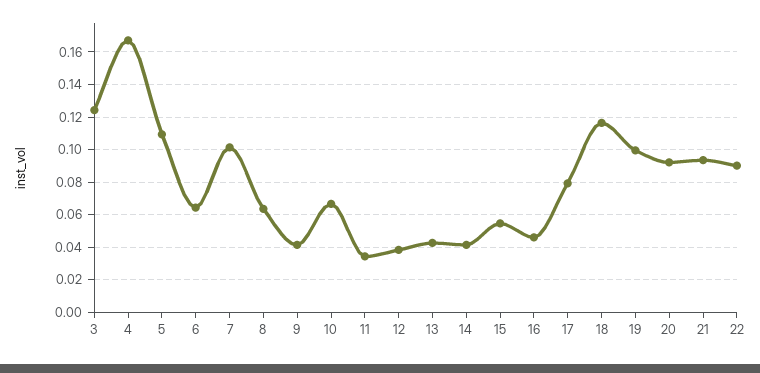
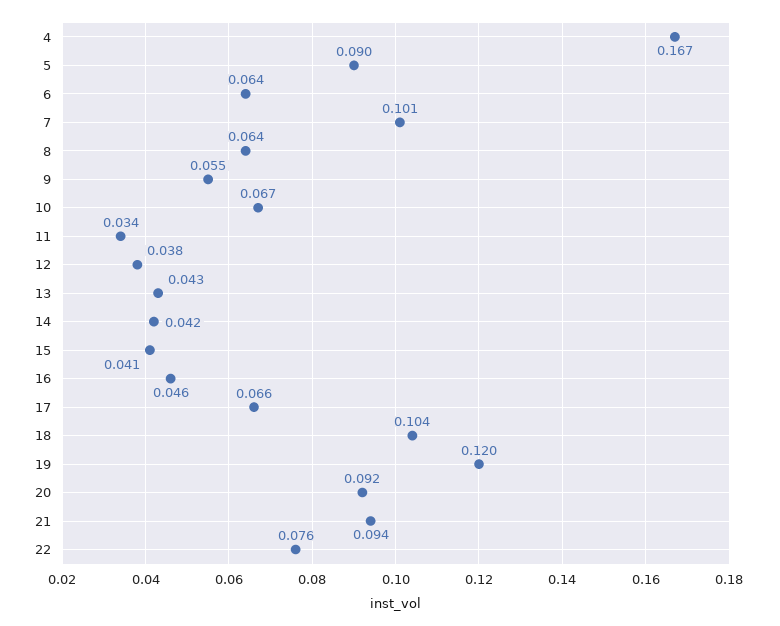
3: 0.125 -> none
5: 0.11 -> 0.09
9: 0.04 -> 0.055
15: 0.055 -> 0.041
17: 0.08 -> 0.066
18: 0.115 -> 0.104
19: 0.1 -> 0.12
22: 0.09 -> 0.076

